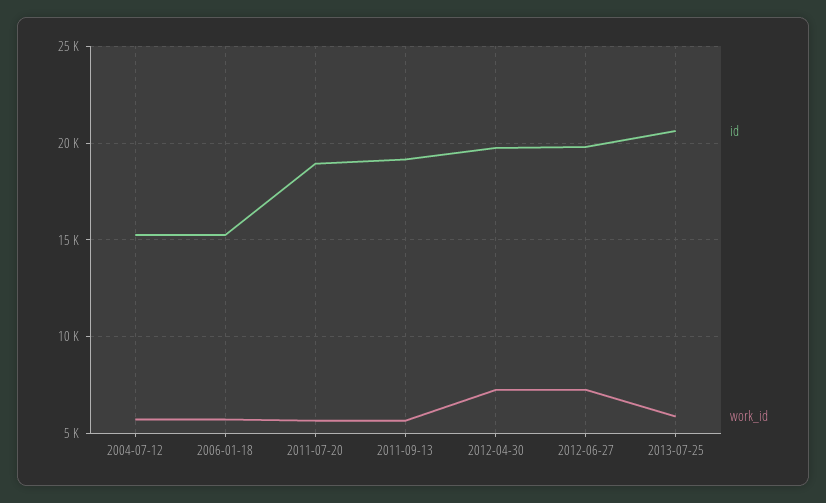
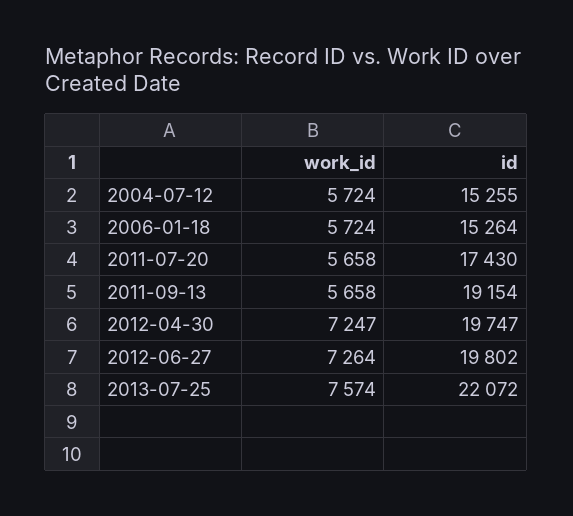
id, 2011-07-20: 19000 -> 17430
id, 2013-07-25: 20500 -> 22072
work_id, 2013-07-25: 6000 -> 7574

